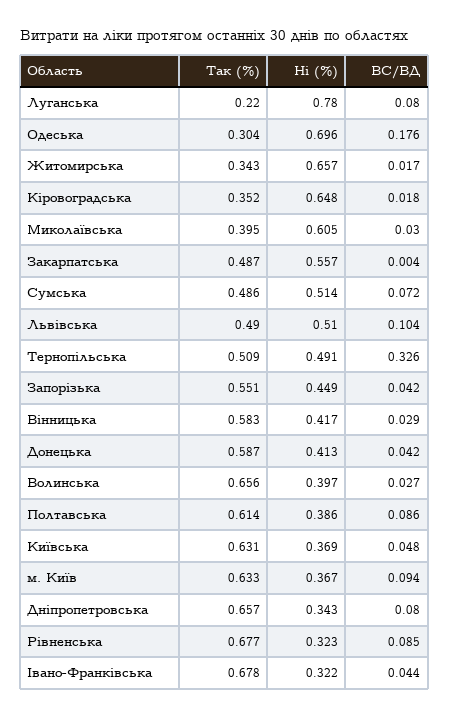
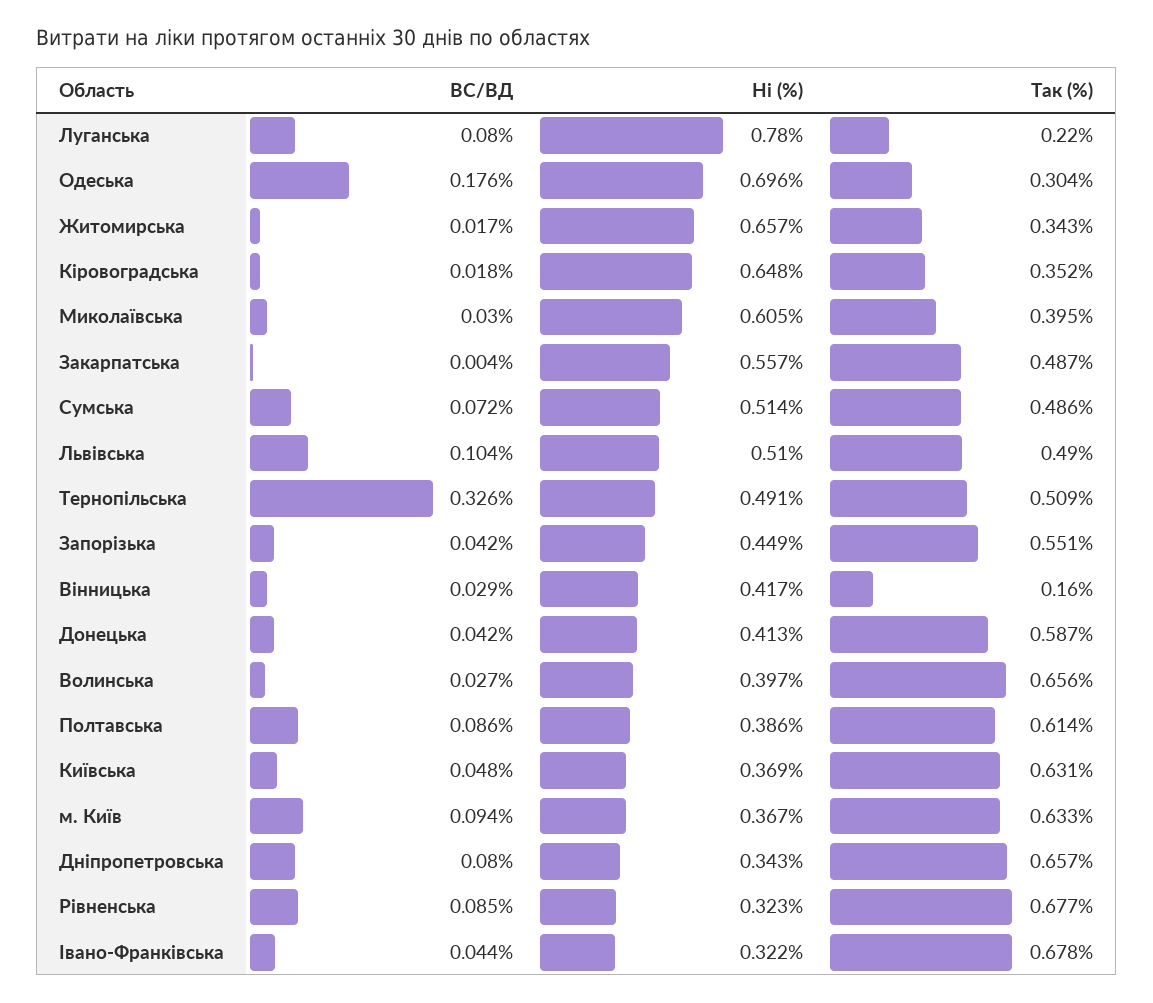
Так (%), Вiнницька: 0.583 -> 0.16

